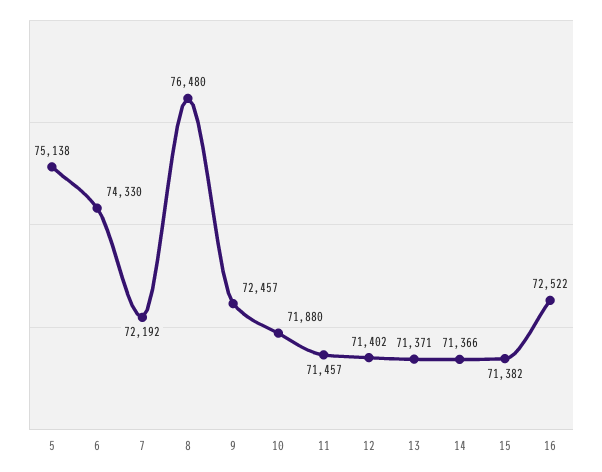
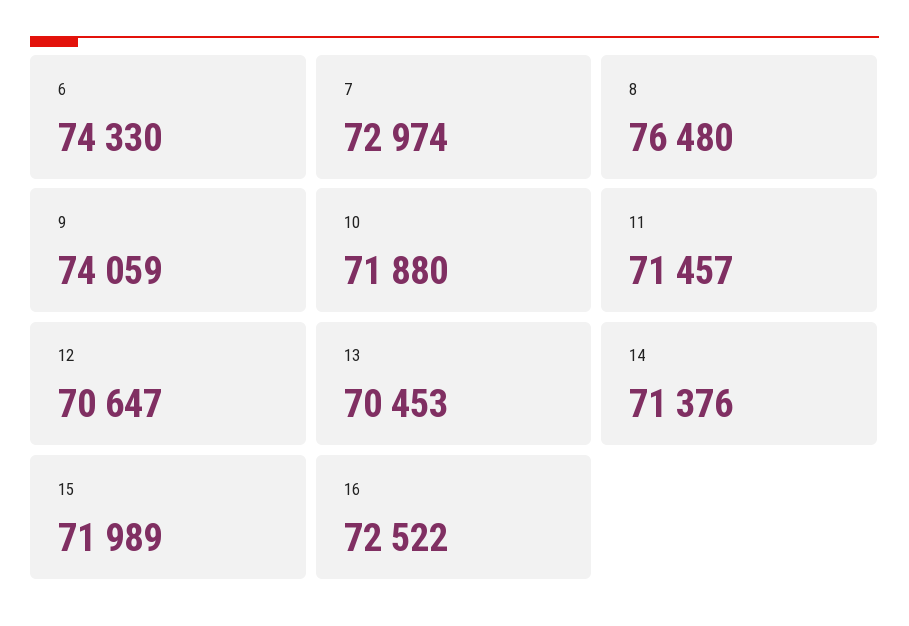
5: 75138 -> none
7: 72192 -> 72974
9: 72457 -> 74059
12: 71402 -> 70647
13: 71371 -> 70453
14: 71366 -> 71376
15: 71382 -> 71989

